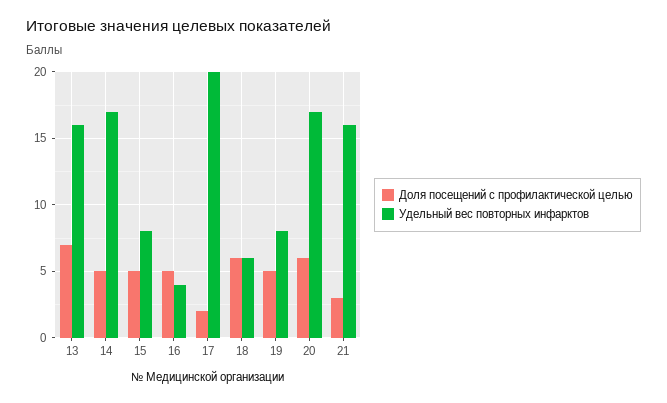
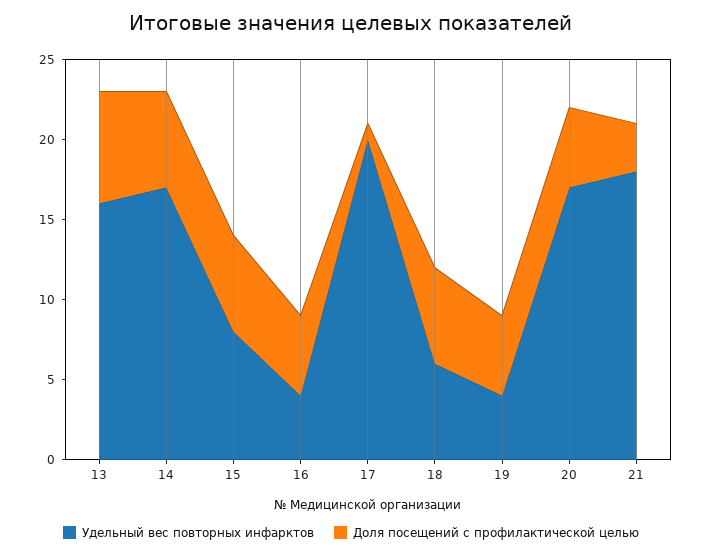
Доля посещений с профилактической целью, 14: 5 -> 6
Доля посещений с профилактической целью, 15: 5 -> 6
Доля посещений с профилактической целью, 17: 2 -> 1
Удельный вес повторных инфарктов, 19: 8 -> 4
Доля посещений с профилактической целью, 20: 6 -> 5
Удельный вес повторных инфарктов, 21: 16 -> 18

